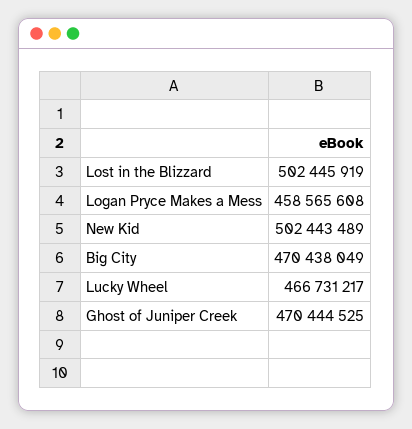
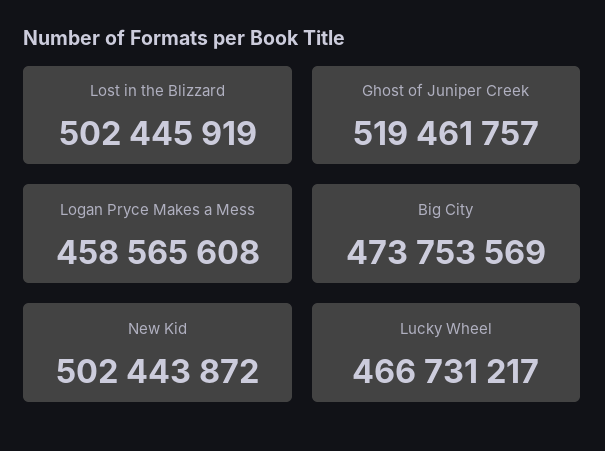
New Kid: 502443489 -> 502443872
Big City: 470438049 -> 473753569
Ghost of Juniper Creek: 470444525 -> 519461757

